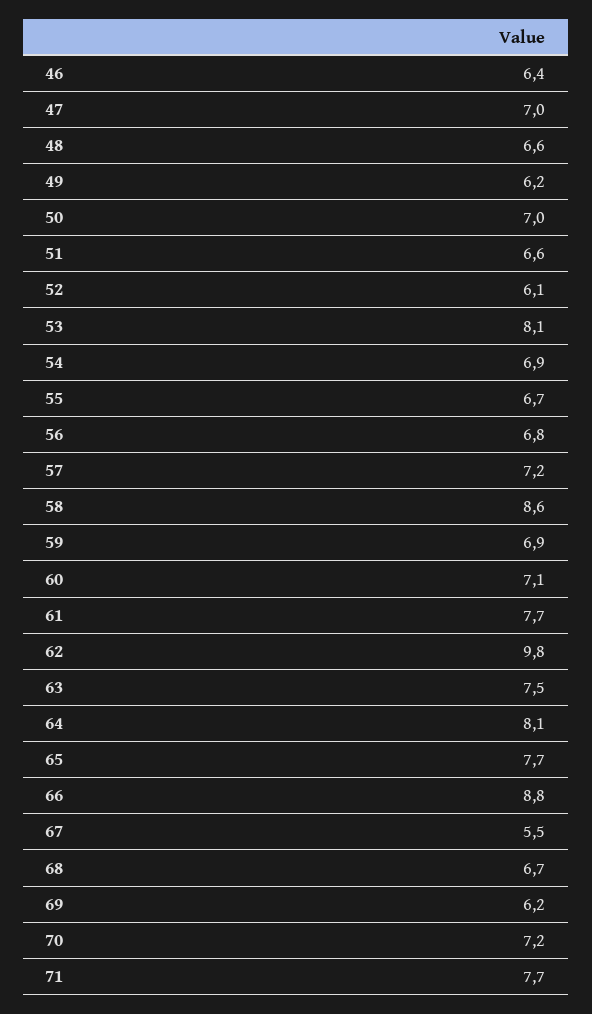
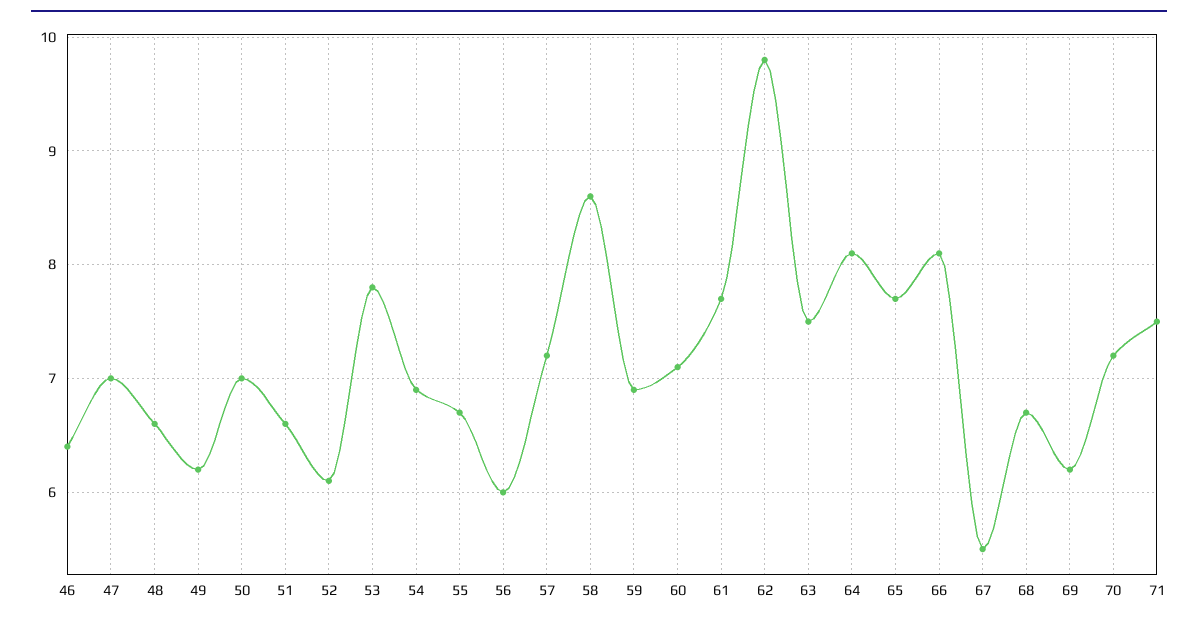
53: 8.1 -> 7.8
56: 6.8 -> 6
66: 8.8 -> 8.1
71: 7.7 -> 7.5

